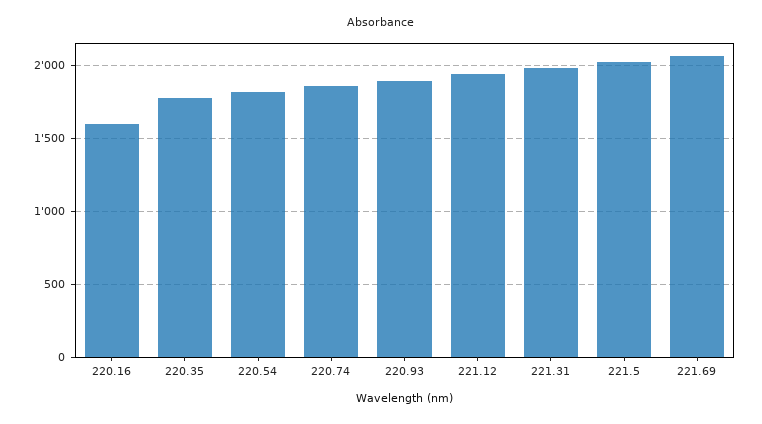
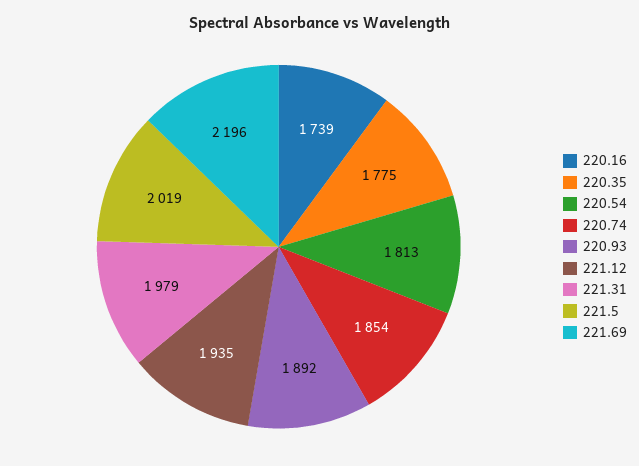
220.16: 1600 -> 1739
221.69: 2050 -> 2196

